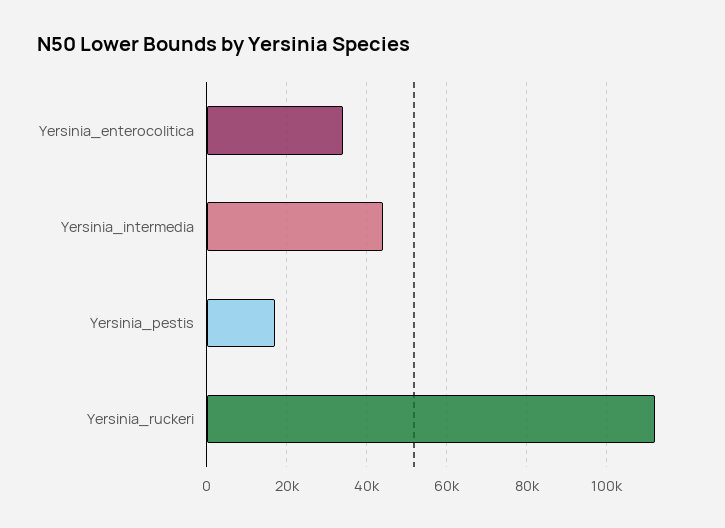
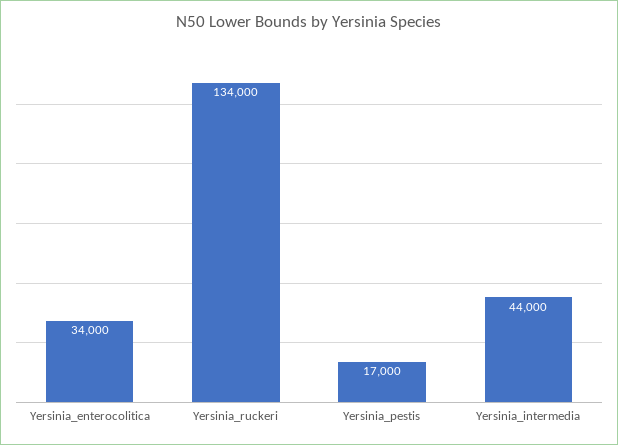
Yersinia_ruckeri: 112000 -> 134000

